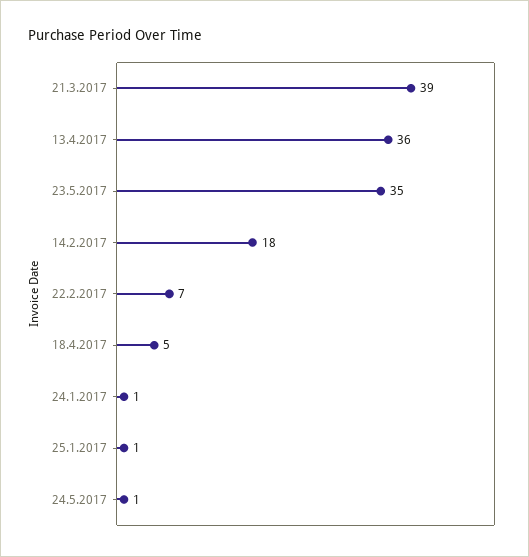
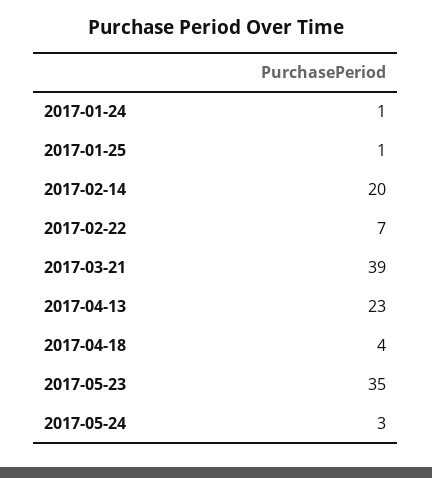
13.4.2017: 36 -> 23
14.2.2017: 18 -> 20
18.4.2017: 5 -> 4
24.5.2017: 1 -> 3

